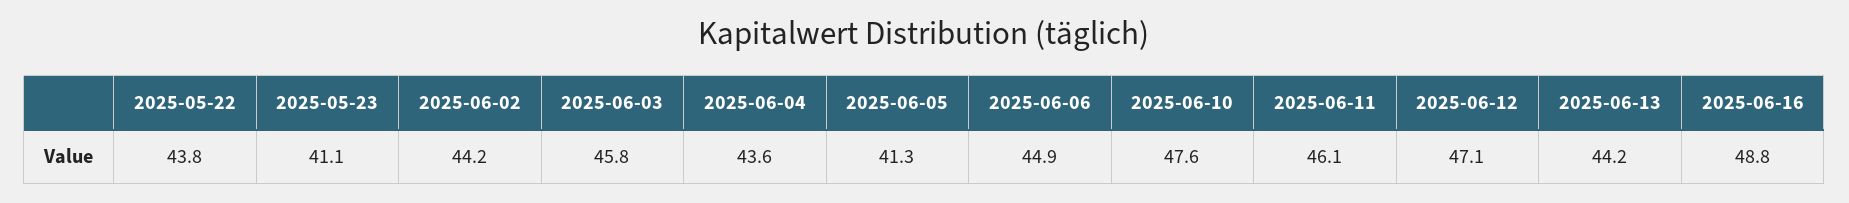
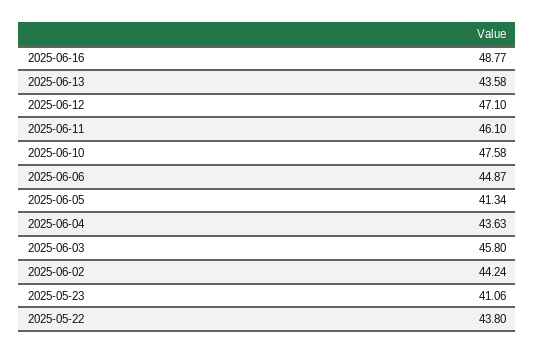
2025-06-13: 44.2 -> 43.58

